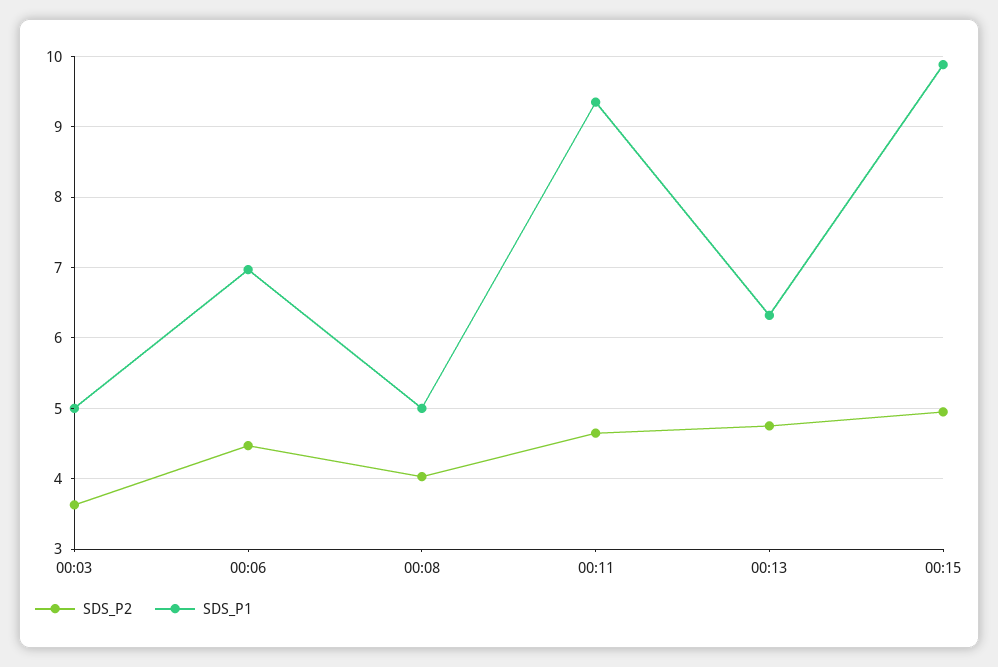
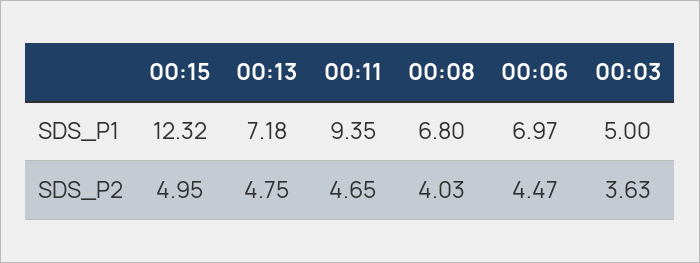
SDS_P1, 00:08: 5 -> 6.8
SDS_P1, 00:13: 6.3 -> 7.18
SDS_P1, 00:15: 9.9 -> 12.32

